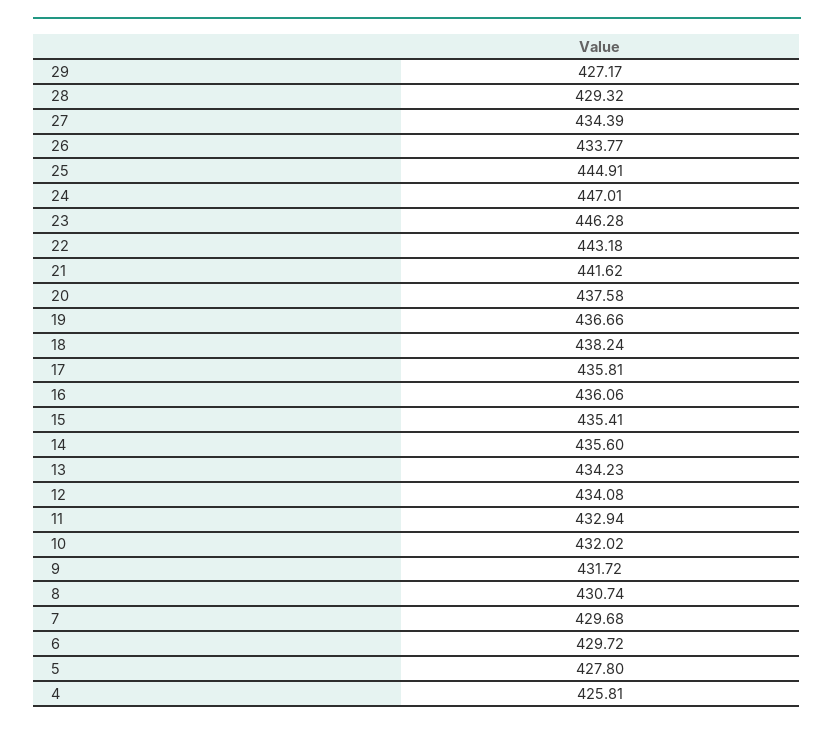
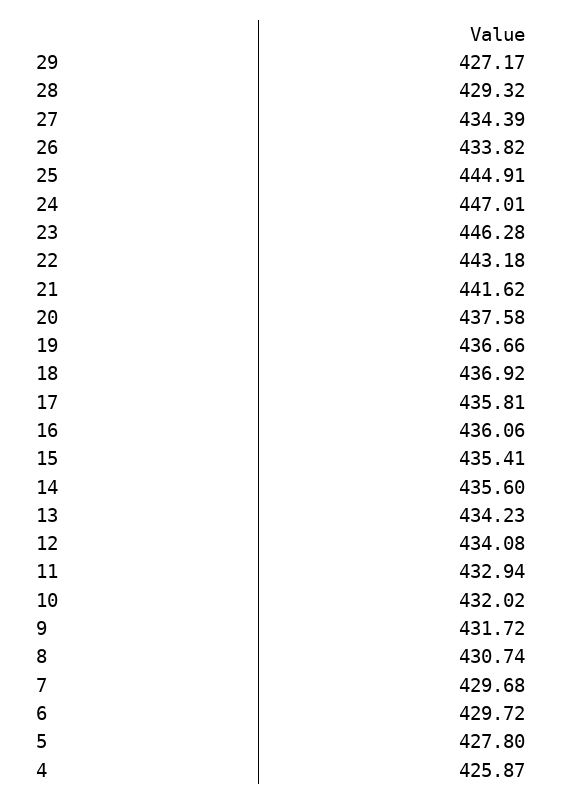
26: 433.77 -> 433.82
18: 438.24 -> 436.92
4: 425.81 -> 425.87

